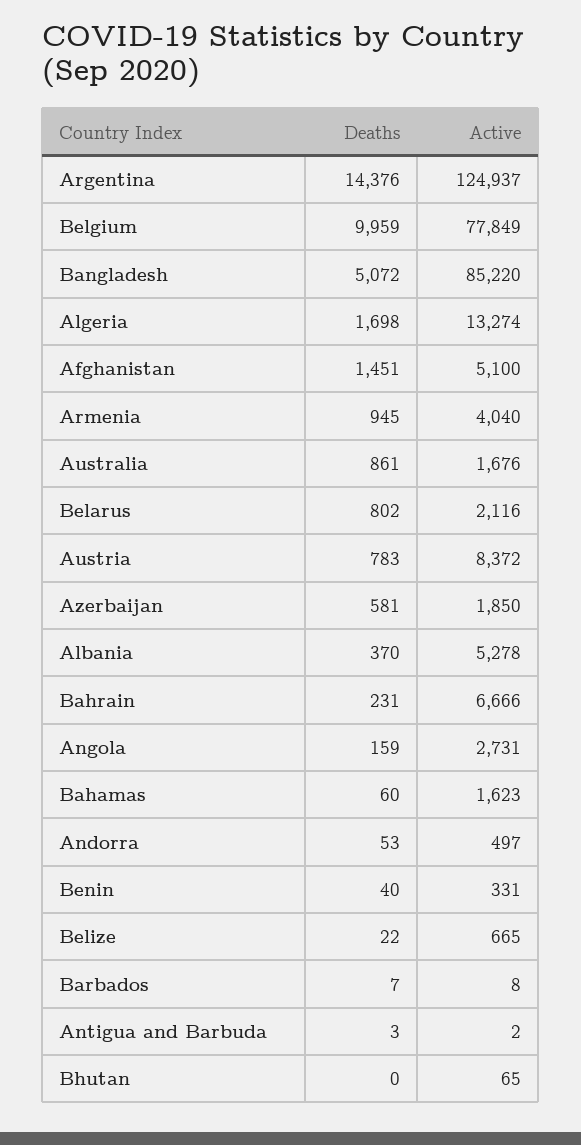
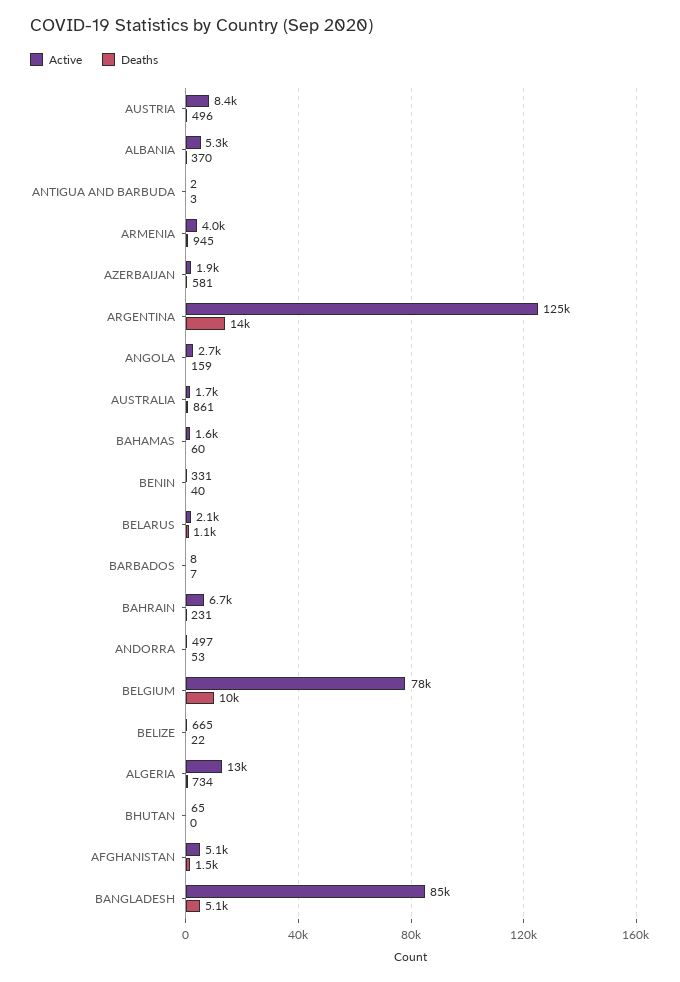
Deaths, Algeria: 1698 -> 734
Deaths, Belarus: 802 -> 1100
Deaths, Austria: 783 -> 496

